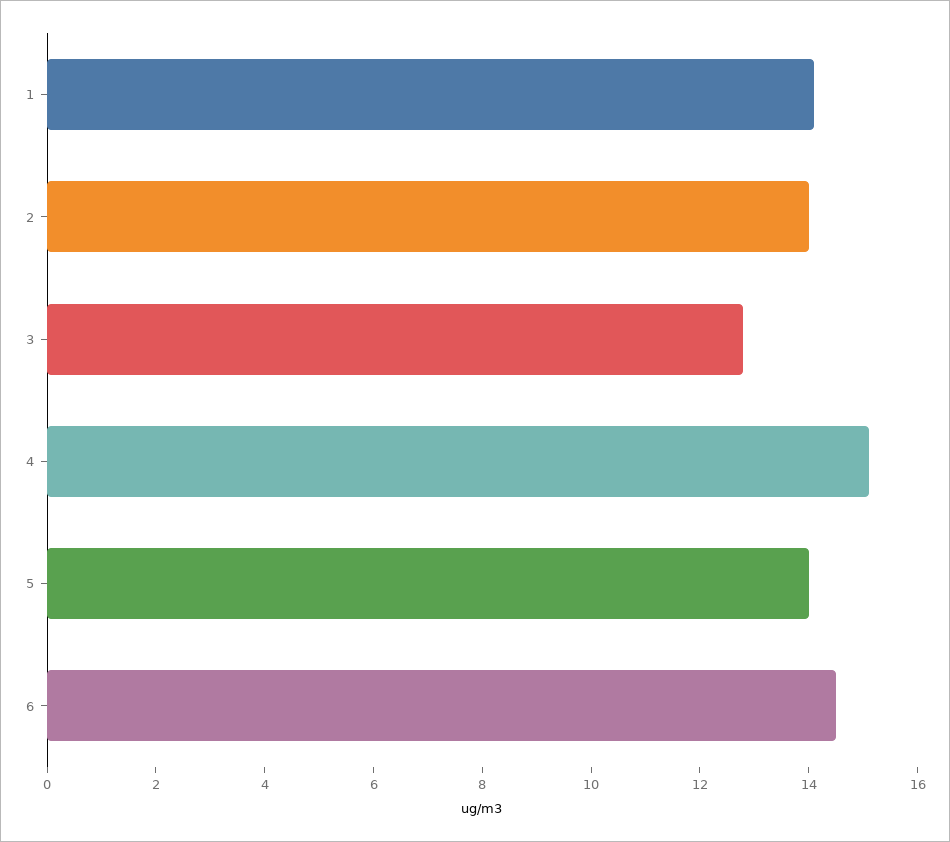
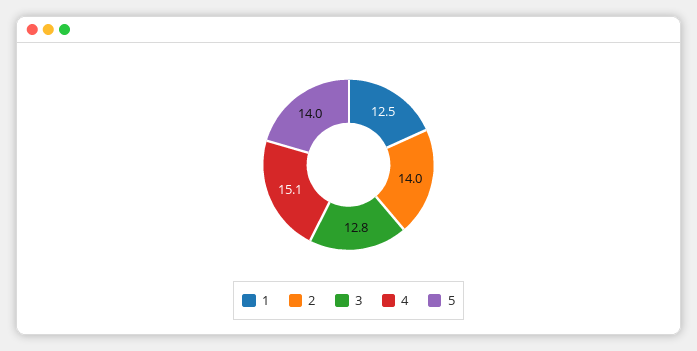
1: 14 -> 12.5
6: 14.5 -> none

